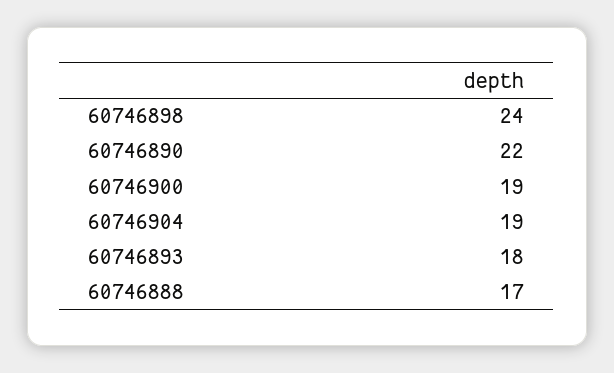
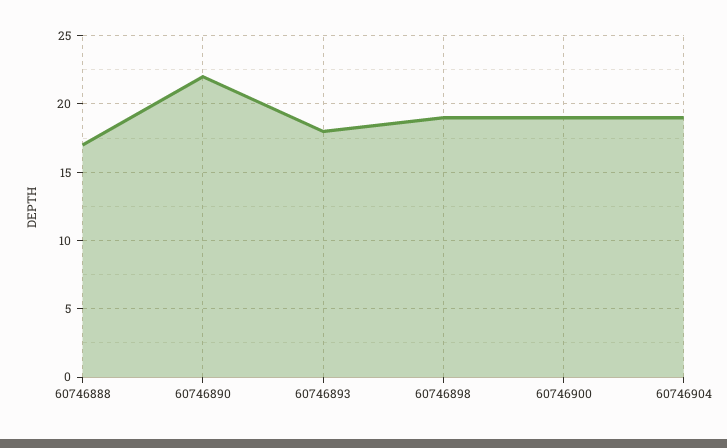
60746898: 24 -> 19

